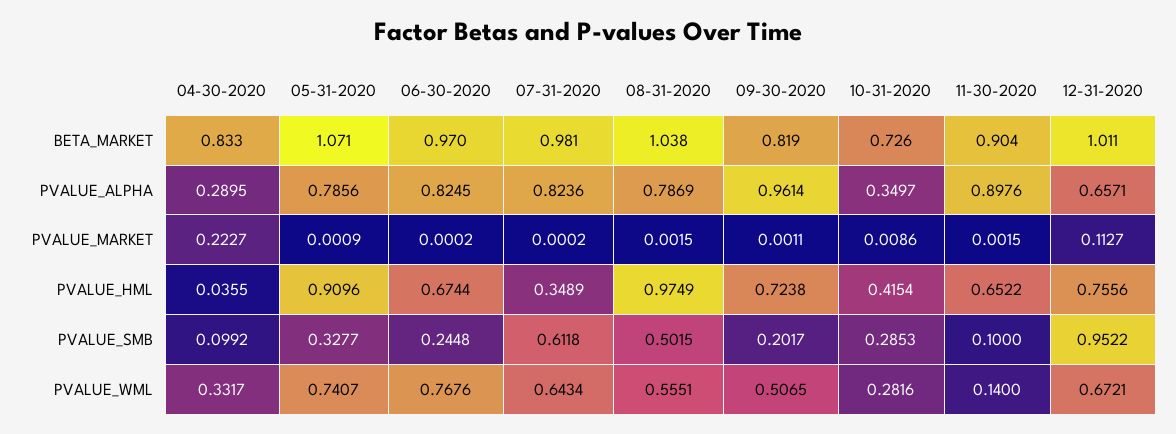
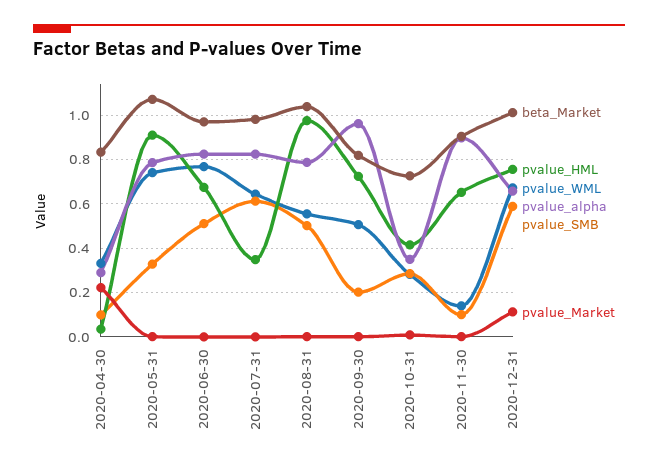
PVALUE_SMB, 06-30-2020: 0.2448 -> 0.5
PVALUE_SMB, 12-31-2020: 0.9522 -> 0.6

